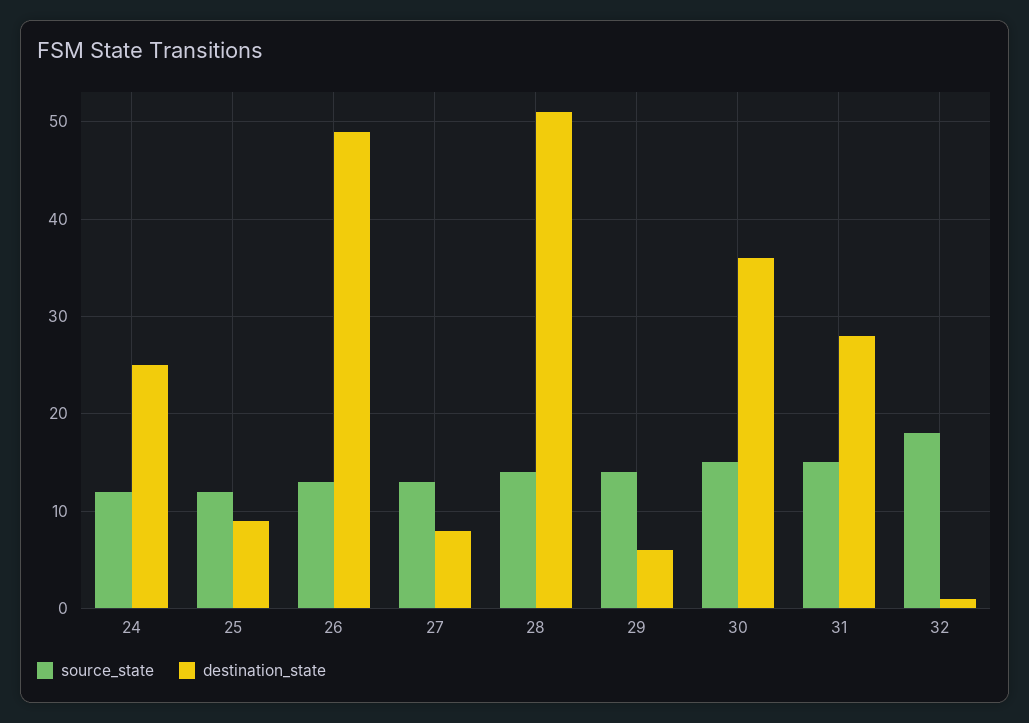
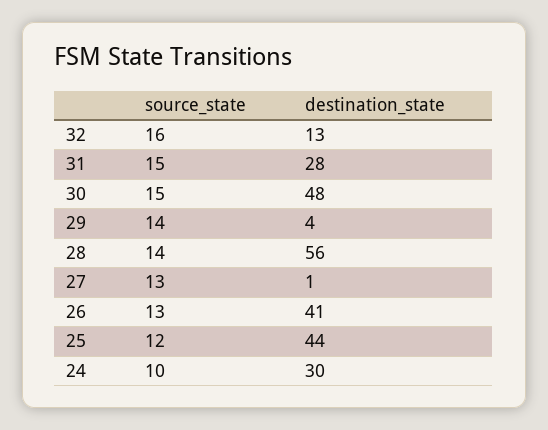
source_state, 24: 12 -> 10
destination_state, 24: 25 -> 30
destination_state, 25: 9 -> 44
destination_state, 26: 49 -> 41
destination_state, 27: 8 -> 1
destination_state, 28: 51 -> 56
destination_state, 29: 6 -> 4
destination_state, 30: 36 -> 48
source_state, 32: 18 -> 16
destination_state, 32: 1 -> 13

